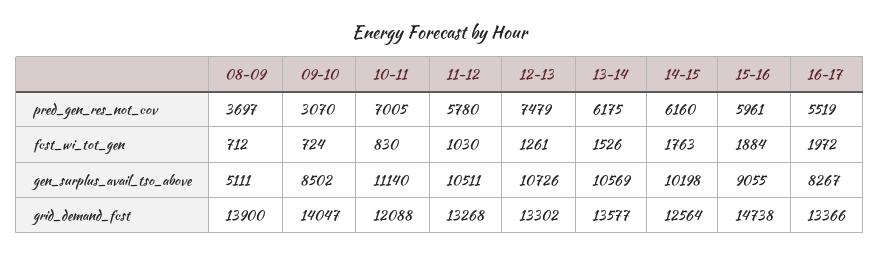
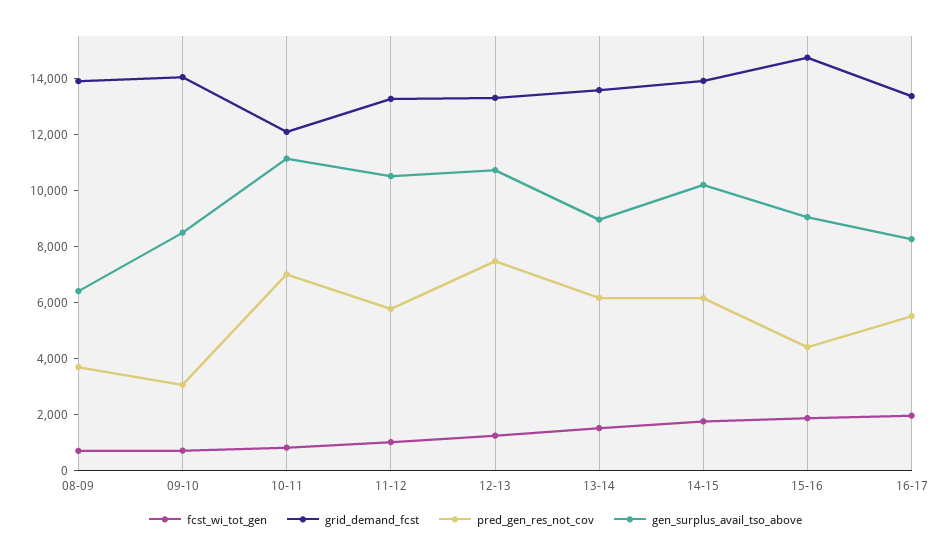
pred_gen_res_not_cov, 15-16: 5961 -> 4500
gen_surplus_avail_tso_above, 08-09: 5111 -> 6500
gen_surplus_avail_tso_above, 13-14: 10569 -> 9000
grid_demand_fcst, 14-15: 12564 -> 14000

